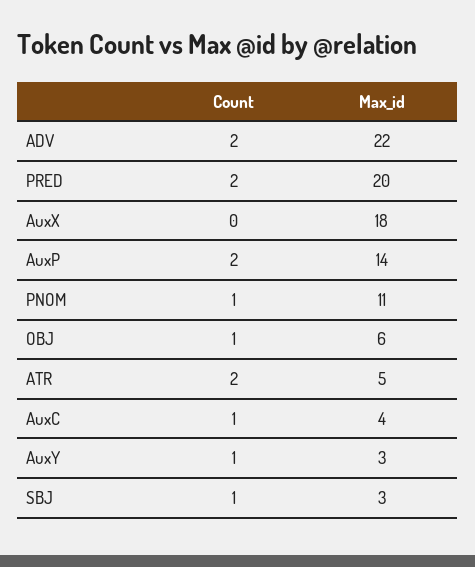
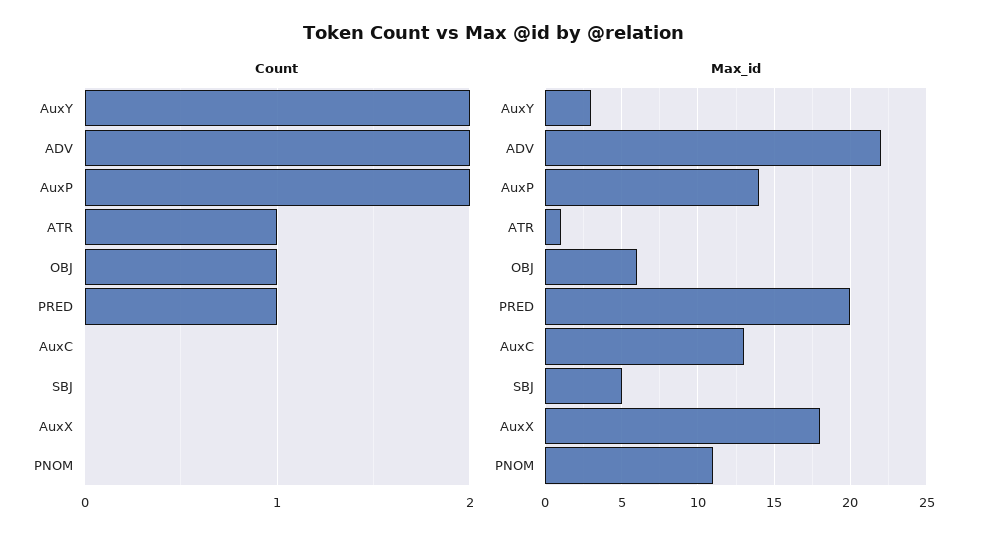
Count, PRED: 2 -> 1
Count, PNOM: 1 -> 0
Count, ATR: 2 -> 1
Max_id, ATR: 5 -> 1
Count, AuxC: 1 -> 0
Max_id, AuxC: 4 -> 13
Count, AuxY: 1 -> 2
Count, SBJ: 1 -> 0
Max_id, SBJ: 3 -> 5

